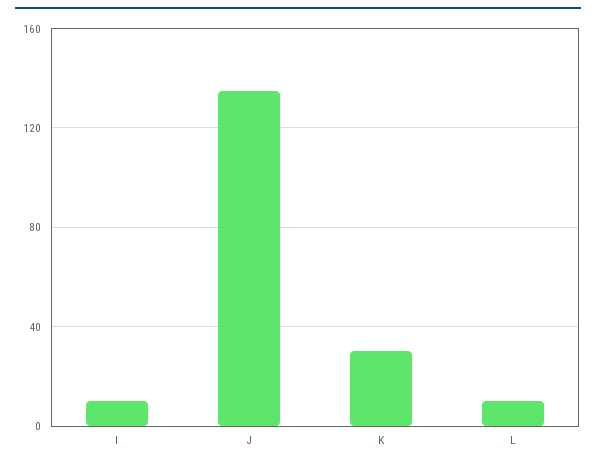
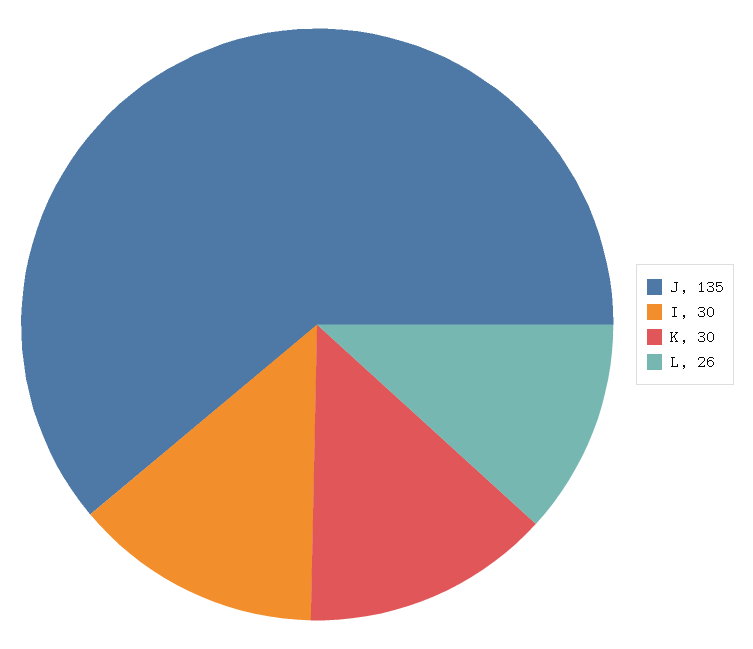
I: 10 -> 30
L: 10 -> 26

